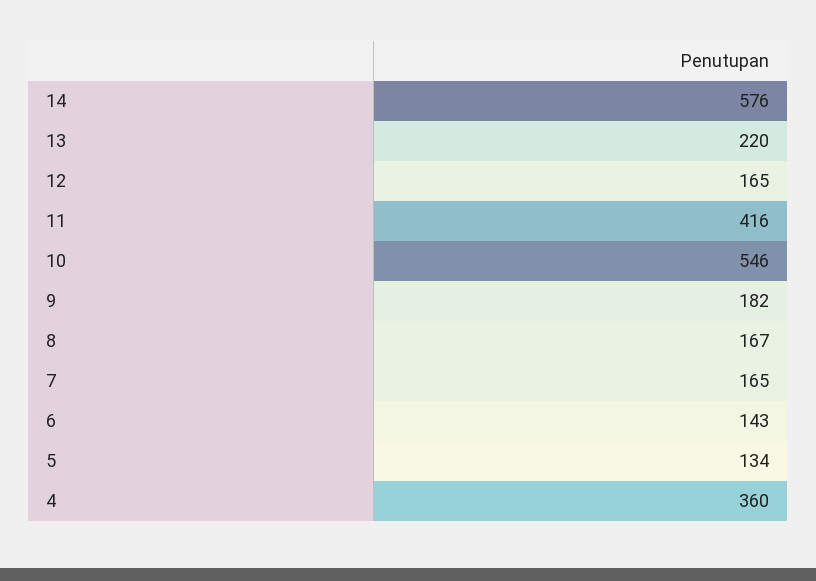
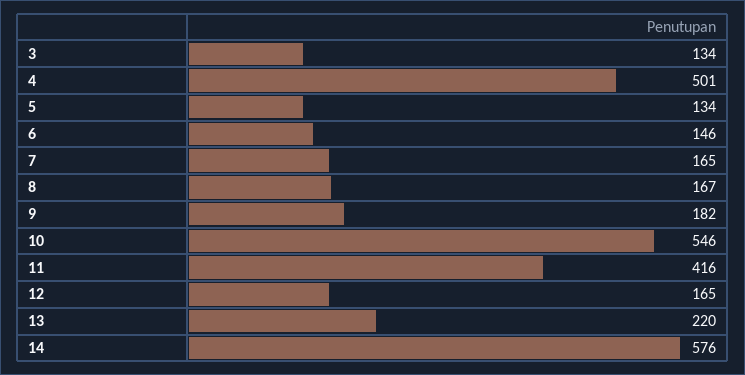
6: 143 -> 146
4: 360 -> 501
3: none -> 134

